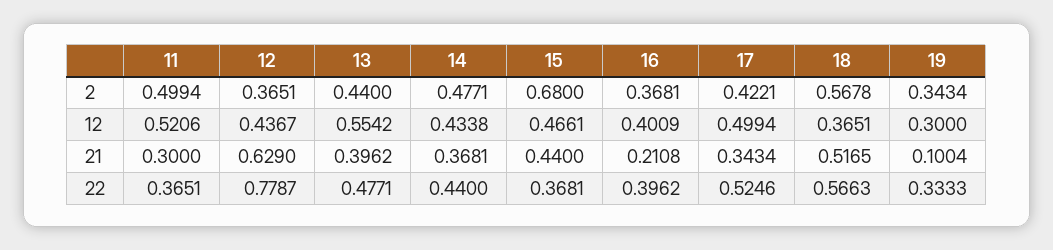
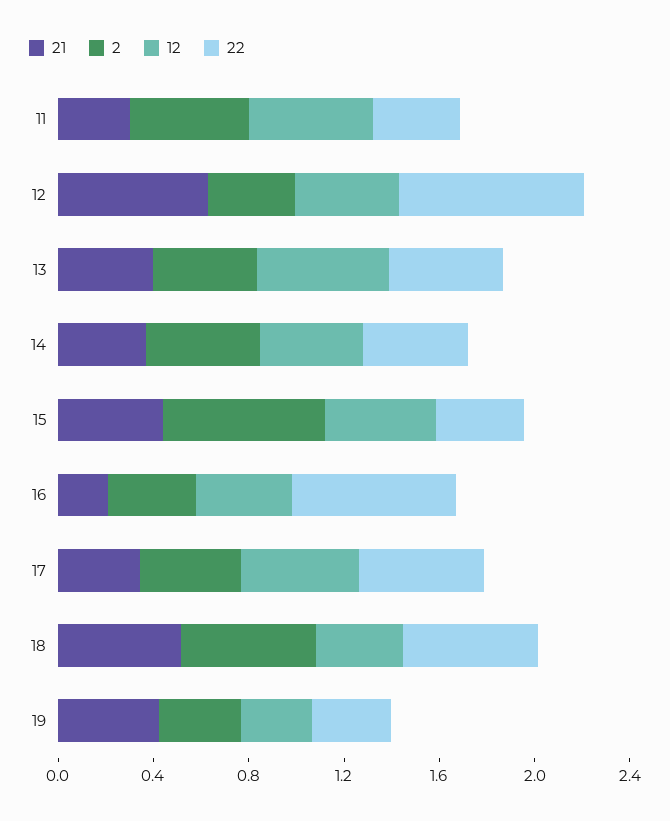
21, 19: 0.1004 -> 0.4
22, 16: 0.3962 -> 0.7

